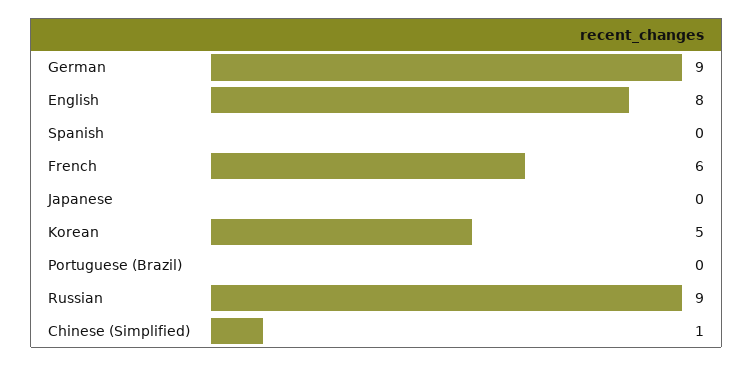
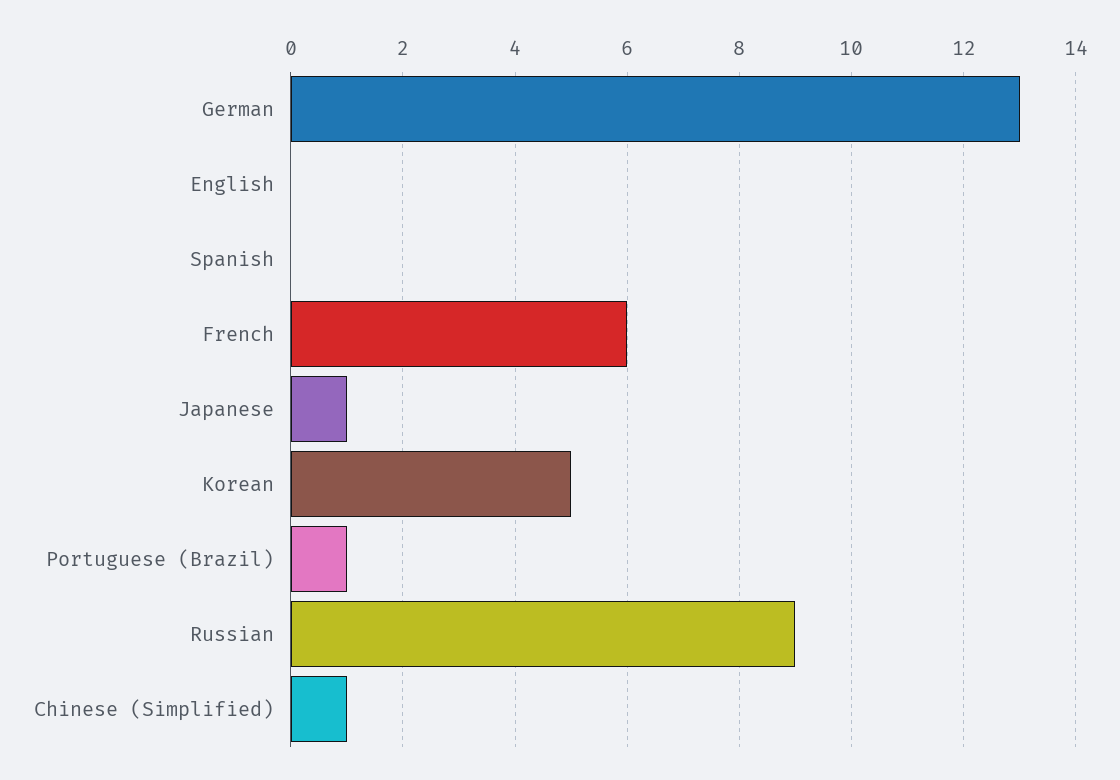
German: 9 -> 13
English: 8 -> 0
Japanese: 0 -> 1
Portuguese (Brazil): 0 -> 1

